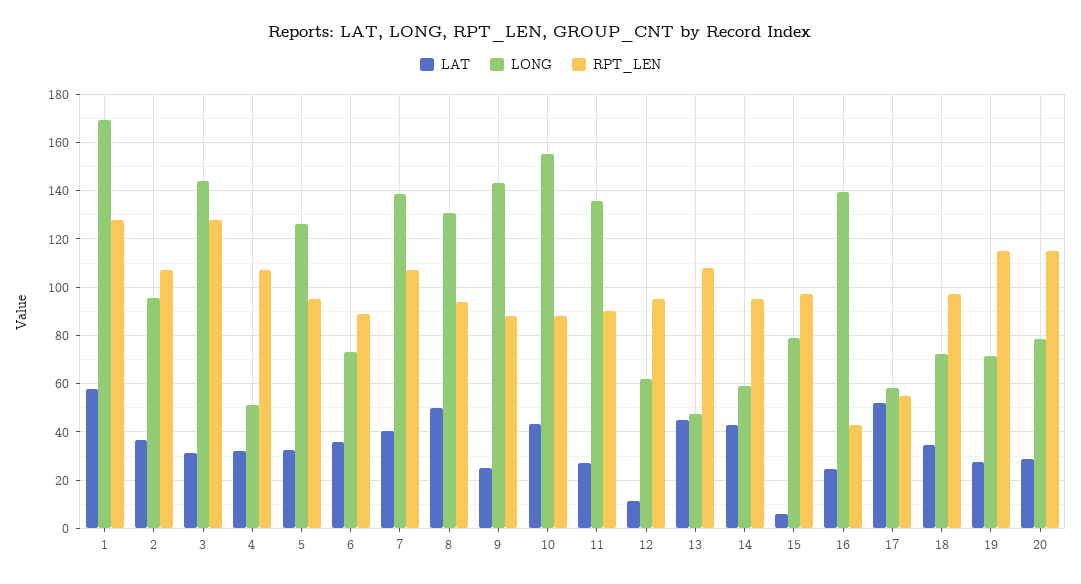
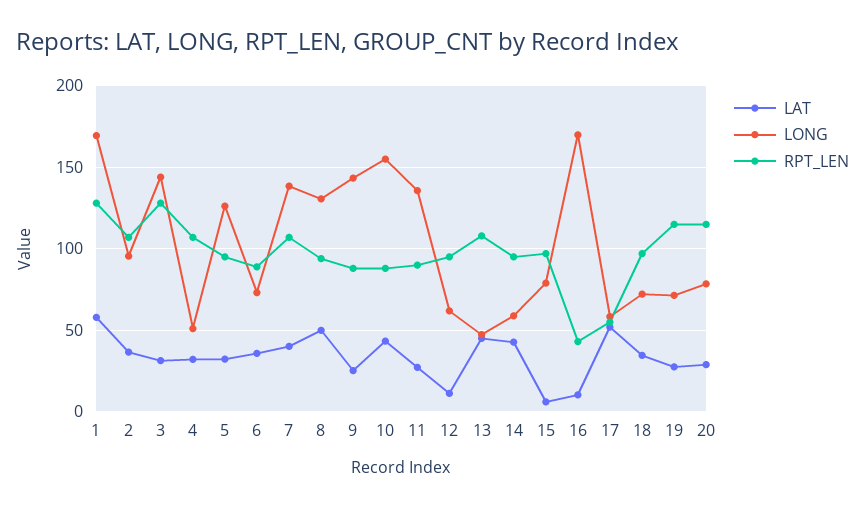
LAT, 16: 25 -> 10
LONG, 16: 140 -> 170

